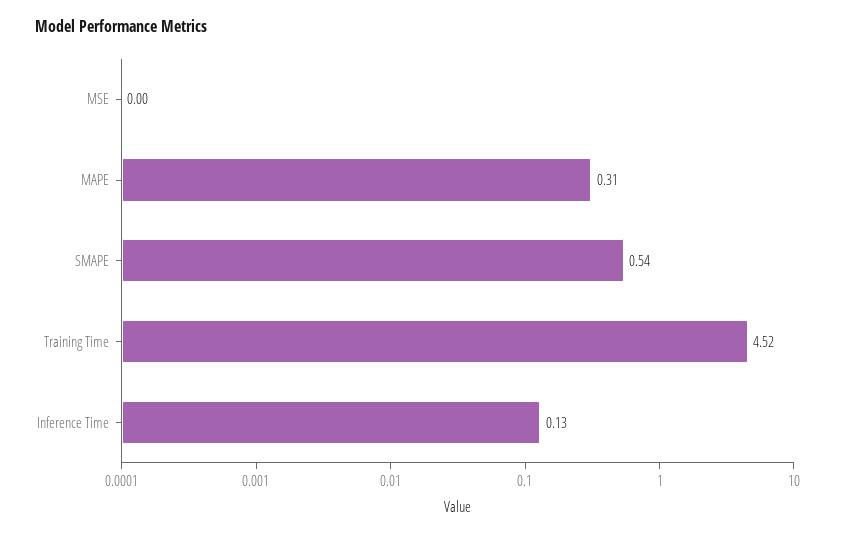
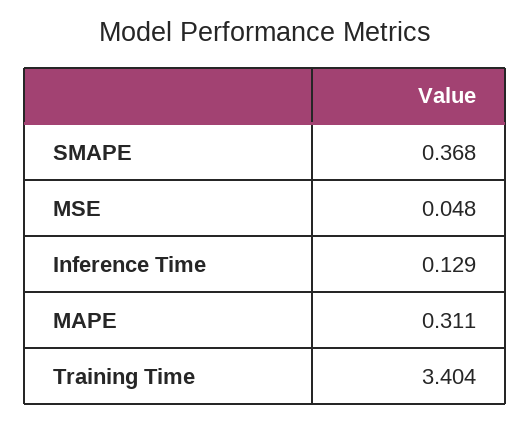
MSE: 0 -> 0.048
SMAPE: 0.54 -> 0.368
Training Time: 4.52 -> 3.404

